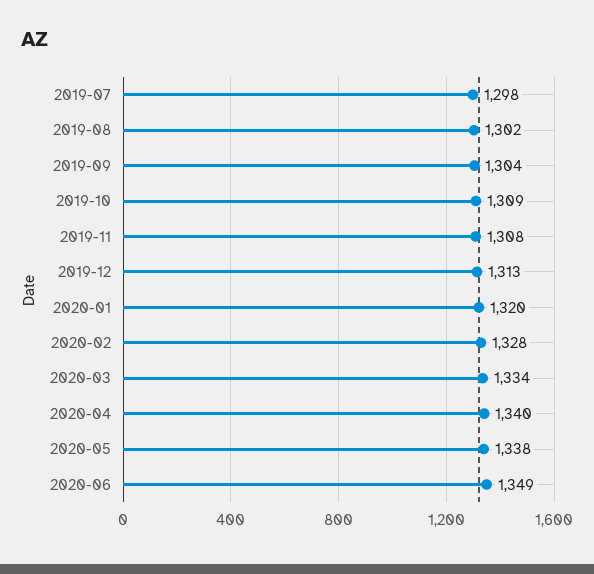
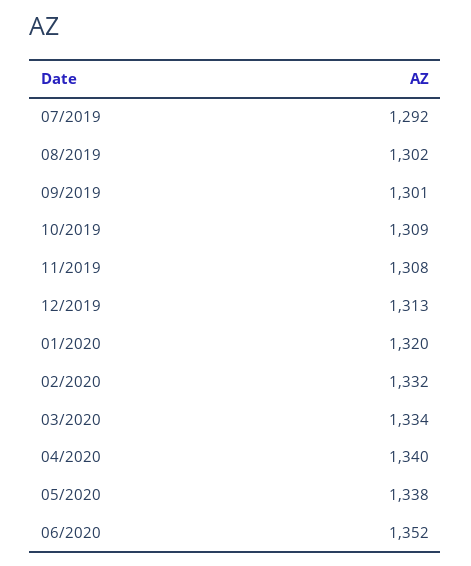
2019-07: 1298 -> 1292
2019-09: 1304 -> 1301
2020-02: 1328 -> 1332
2020-06: 1349 -> 1352

